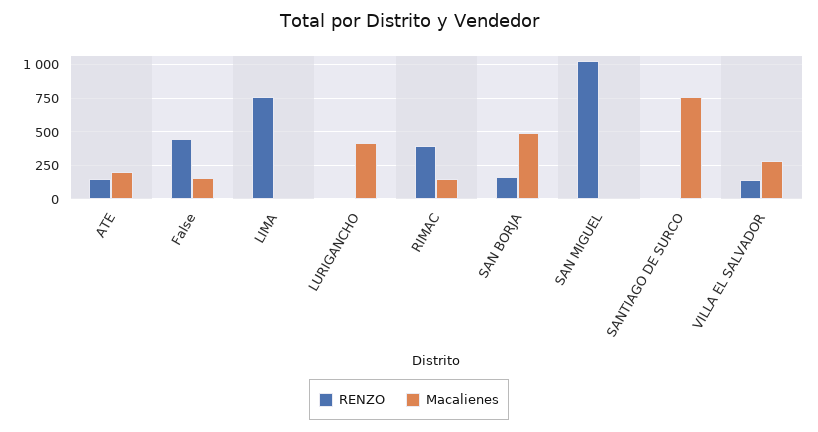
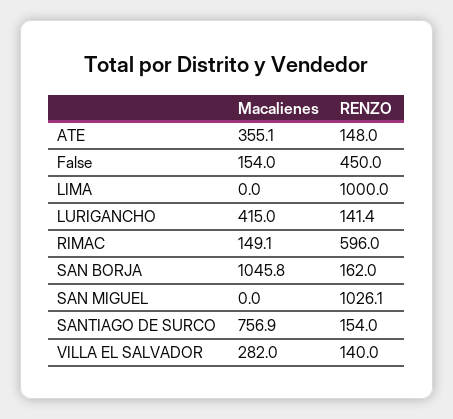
Macalienes, ATE: 200 -> 355.1
RENZO, LIMA: 750 -> 1000
RENZO, LURIGANCHO: 0 -> 141.4
RENZO, RIMAC: 400 -> 596
Macalienes, SAN BORJA: 500 -> 1045.8
RENZO, SANTIAGO DE SURCO: 0 -> 154

